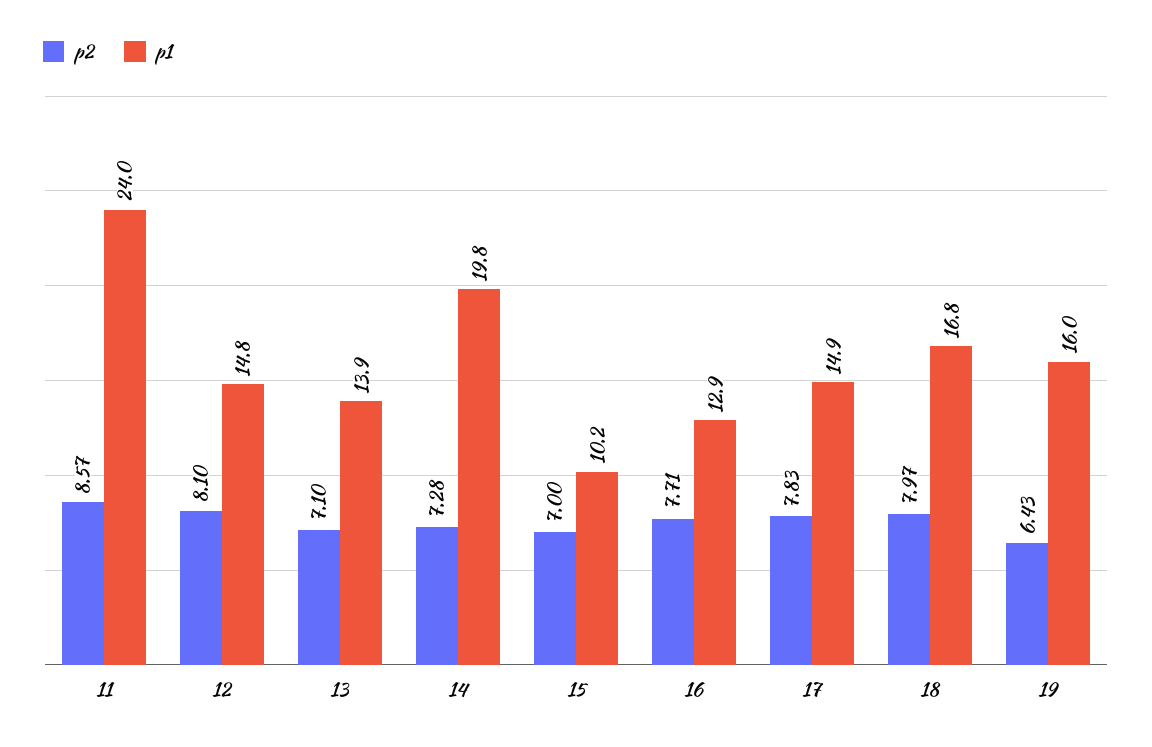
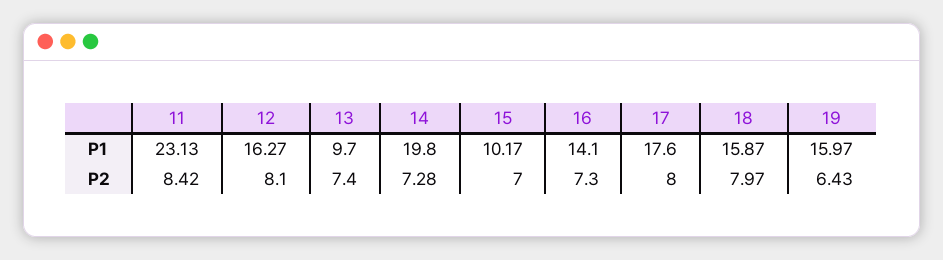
p2, 11: 8.57 -> 8.42
p1, 11: 24 -> 23.13
p1, 12: 14.8 -> 16.27
p2, 13: 7.1 -> 7.4
p1, 13: 13.9 -> 9.7
p2, 16: 7.71 -> 7.3
p1, 16: 12.9 -> 14.1
p2, 17: 7.83 -> 8
p1, 17: 14.9 -> 17.6
p1, 18: 16.8 -> 15.87

